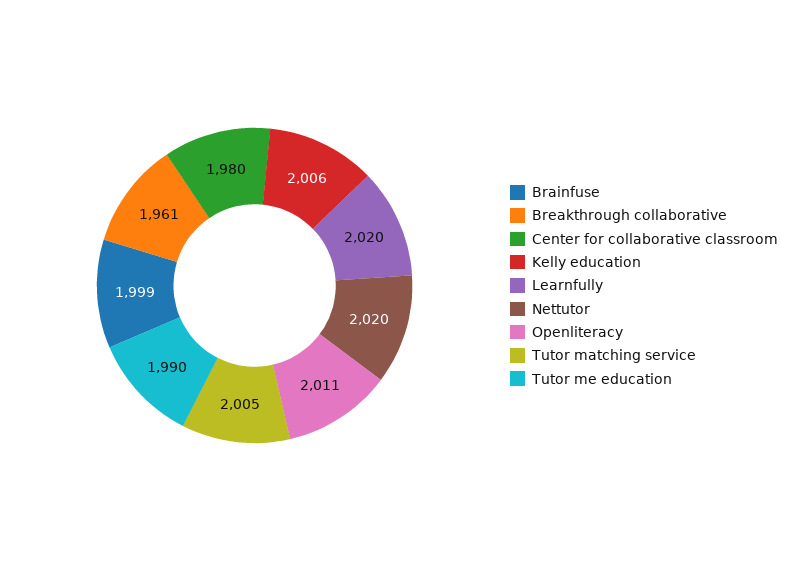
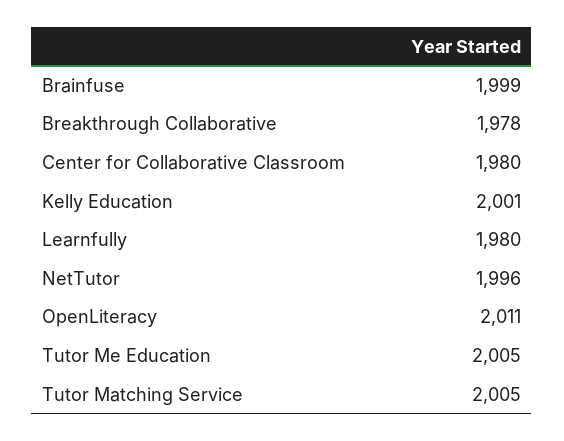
Breakthrough collaborative: 1961 -> 1978
Kelly education: 2006 -> 2001
Learnfully: 2020 -> 1980
Nettutor: 2020 -> 1996
Tutor me education: 1990 -> 2005

